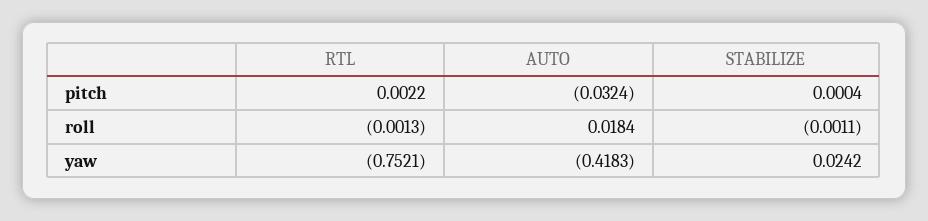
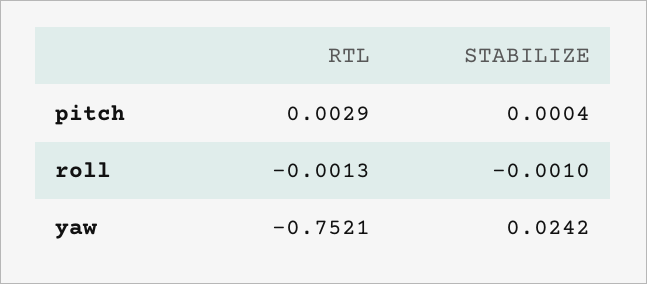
RTL, pitch: 0.0022 -> 0.0029
AUTO, pitch: -0.0324 -> none
AUTO, roll: 0.0184 -> none
STABILIZE, roll: -0.0011 -> -0.001
AUTO, yaw: -0.4183 -> none

